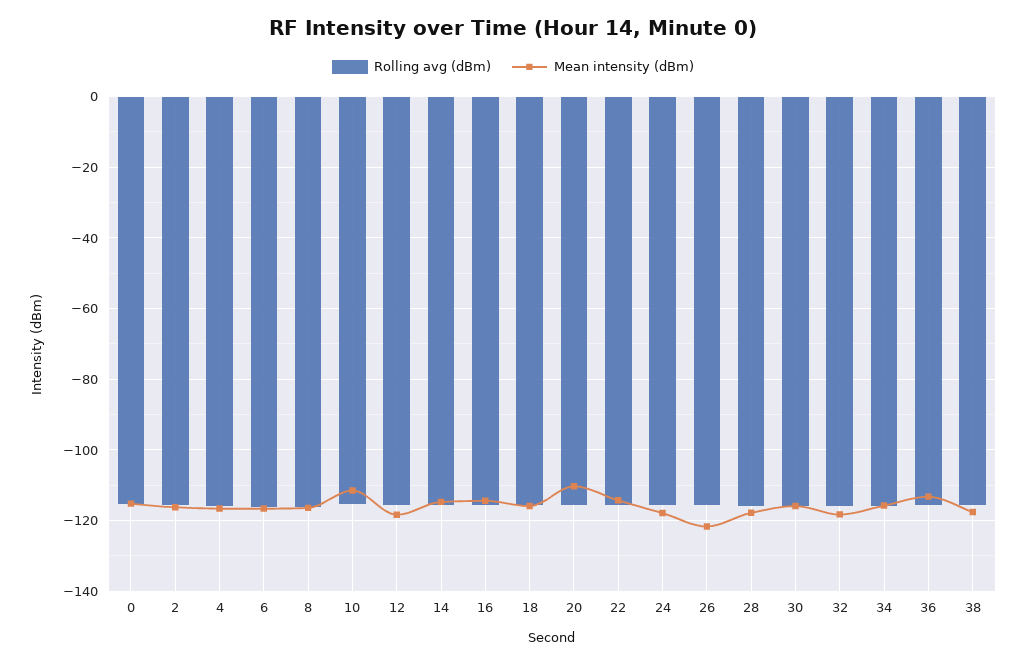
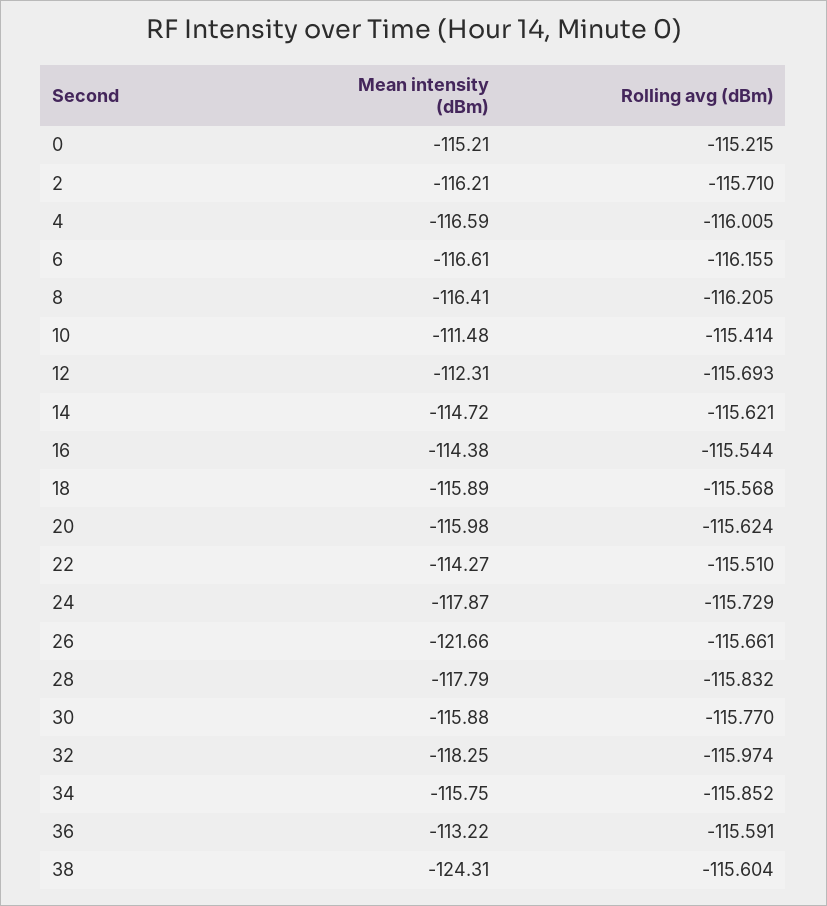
Mean intensity (dBm), 12: -118 -> -112.31
Mean intensity (dBm), 20: -110 -> -115.98
Mean intensity (dBm), 38: -118 -> -124.31

